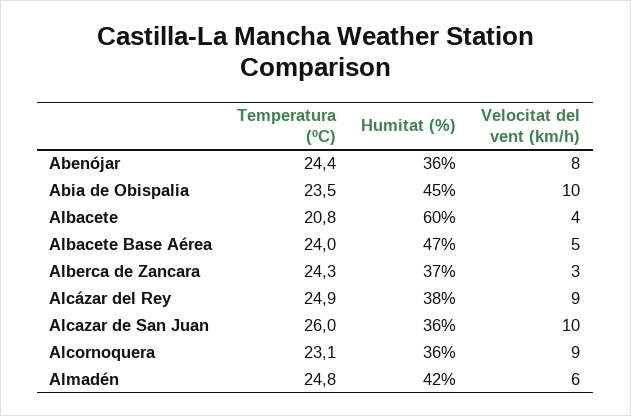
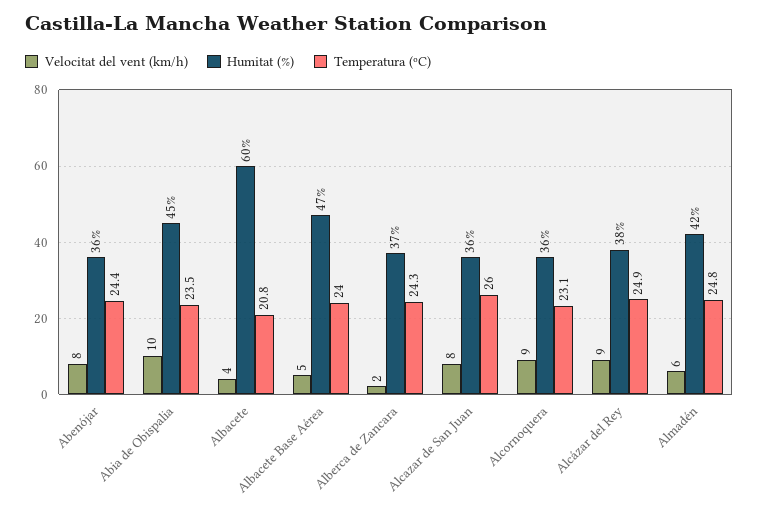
Velocitat del vent (km/h), Alberca de Zancara: 3 -> 2
Velocitat del vent (km/h), Alcazar de San Juan: 10 -> 8

